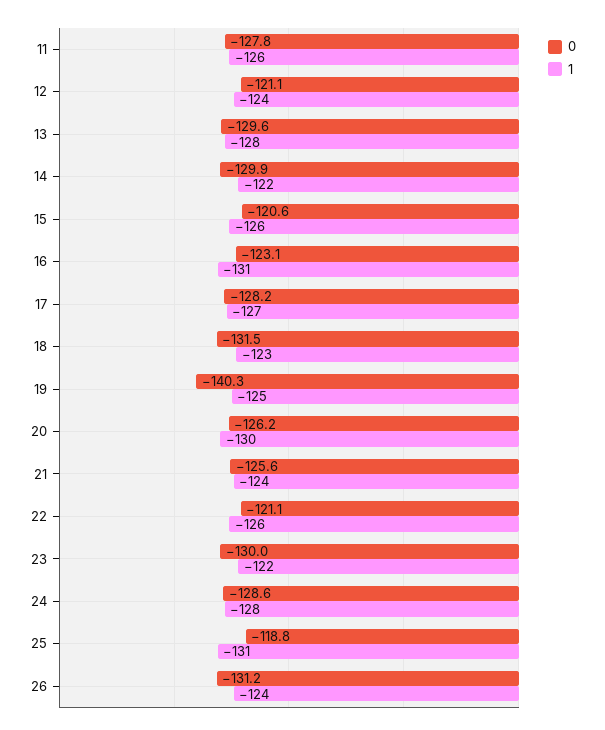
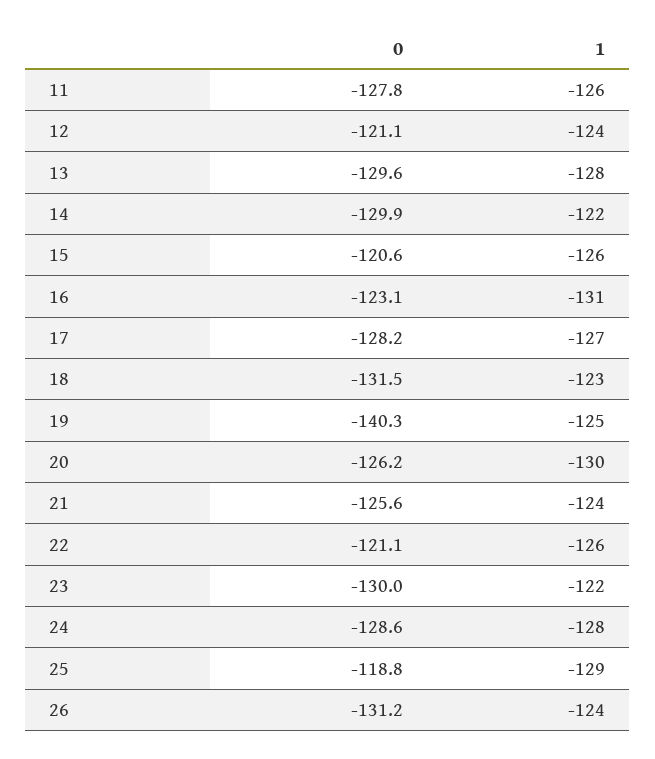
1, 25: -131 -> -129

